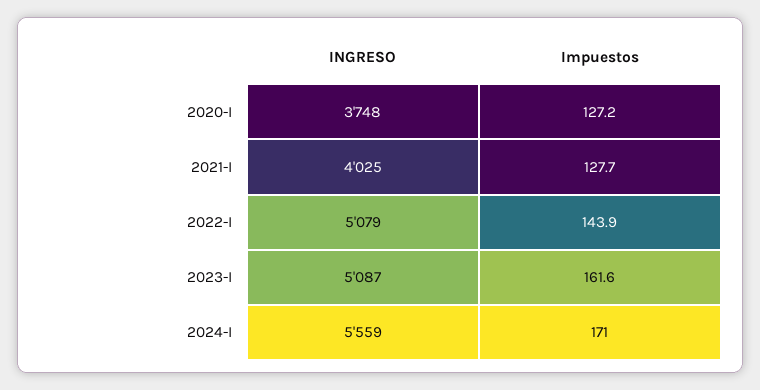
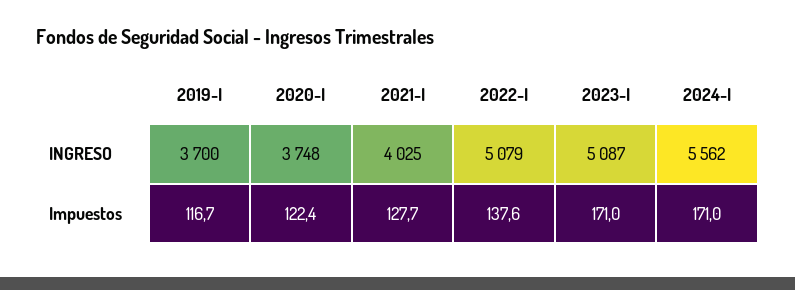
Impuestos, 2020-I: 127.2 -> 122.4
Impuestos, 2022-I: 143.9 -> 137.6
Impuestos, 2023-I: 161.6 -> 171
INGRESO, 2024-I: 5559 -> 5562
INGRESO, 2019-I: none -> 3700
Impuestos, 2019-I: none -> 116.7

